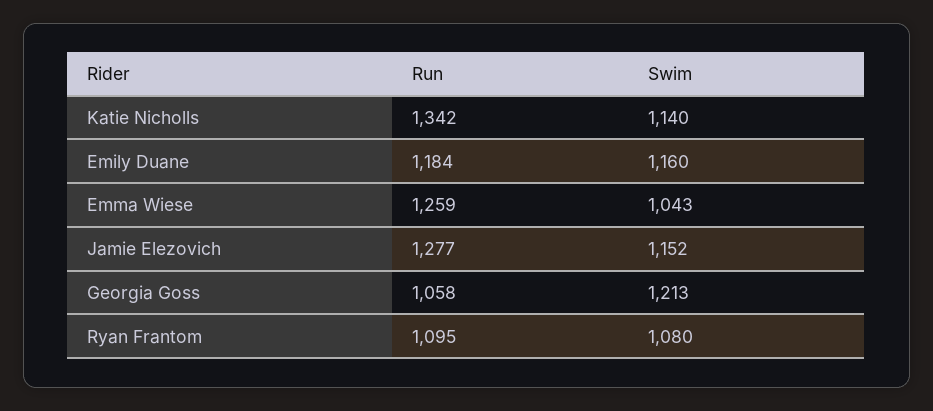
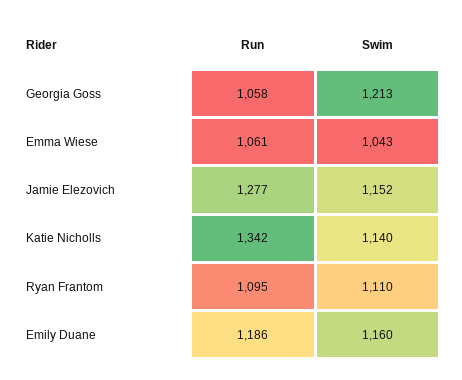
Run, Emily Duane: 1184 -> 1186
Run, Emma Wiese: 1259 -> 1061
Swim, Ryan Frantom: 1080 -> 1110

